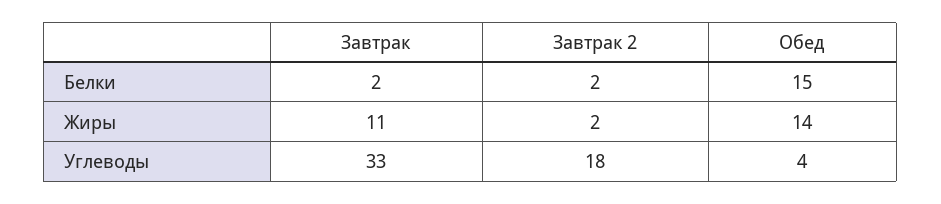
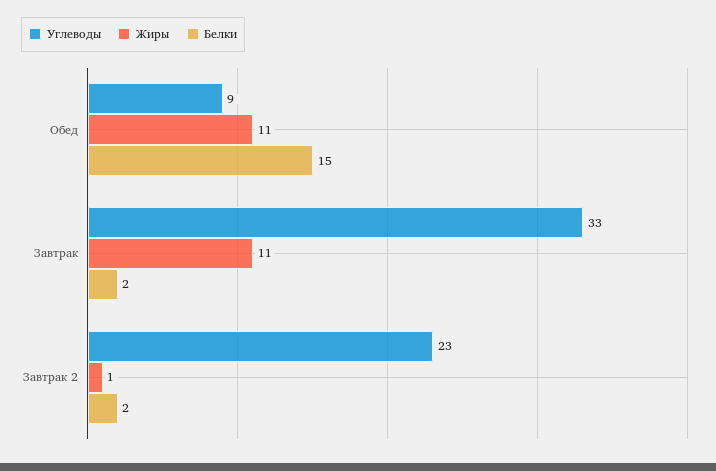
Жиры, Завтрак 2: 2 -> 1
Жиры, Обед: 14 -> 11
Углеводы, Завтрак 2: 18 -> 23
Углеводы, Обед: 4 -> 9

